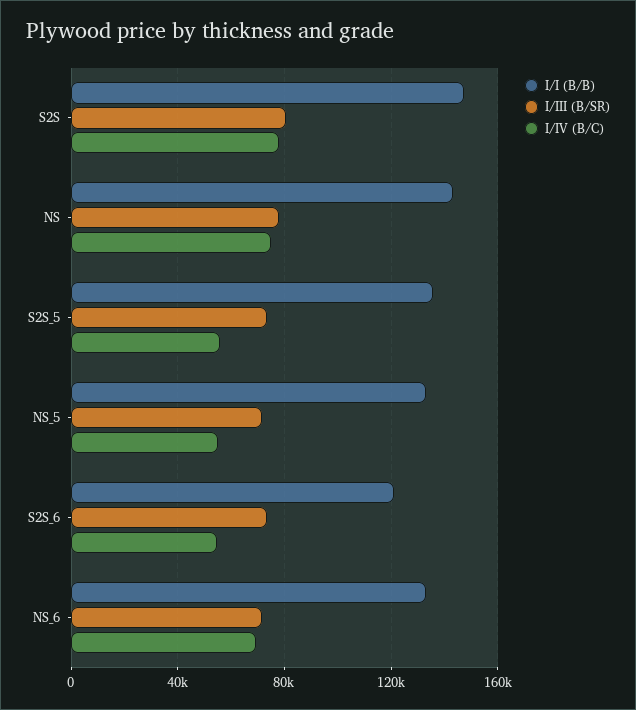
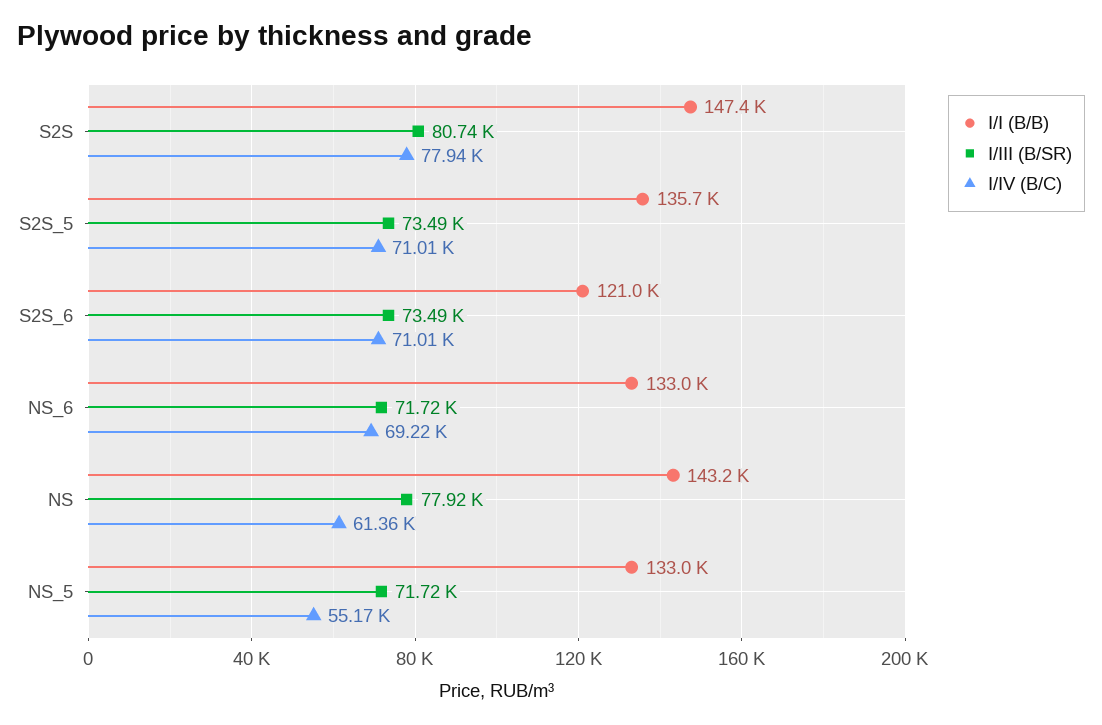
I/IV (B/C), NS: 75000 -> 61360
I/IV (B/C), S2S_5: 55000 -> 71010
I/IV (B/C), S2S_6: 55000 -> 71010

